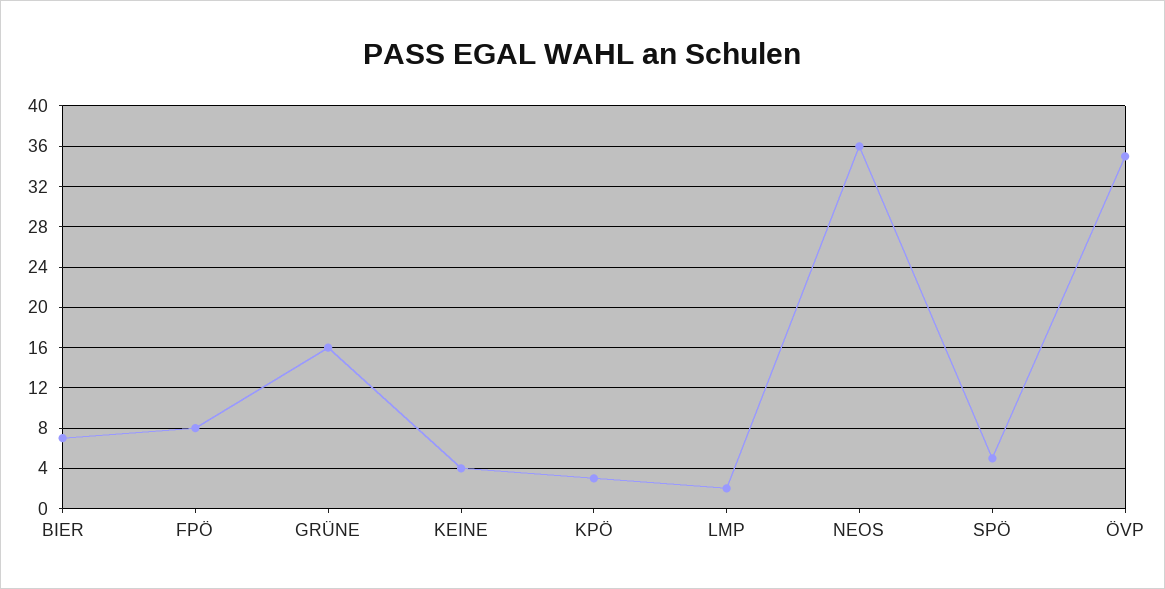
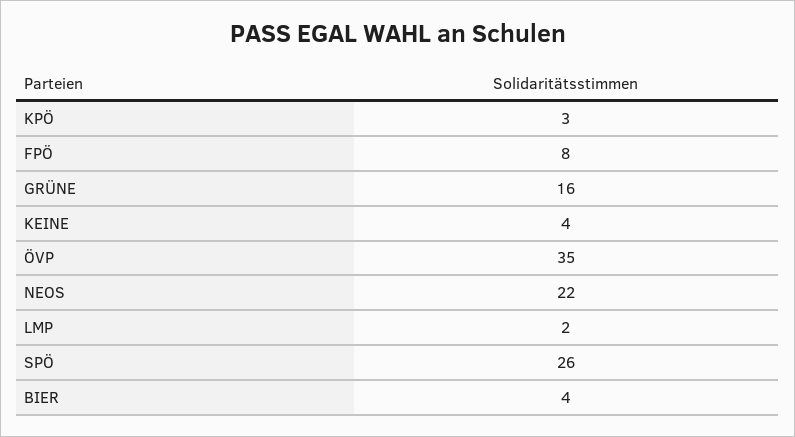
BIER: 7 -> 4
NEOS: 36 -> 22
SPÖ: 5 -> 26

